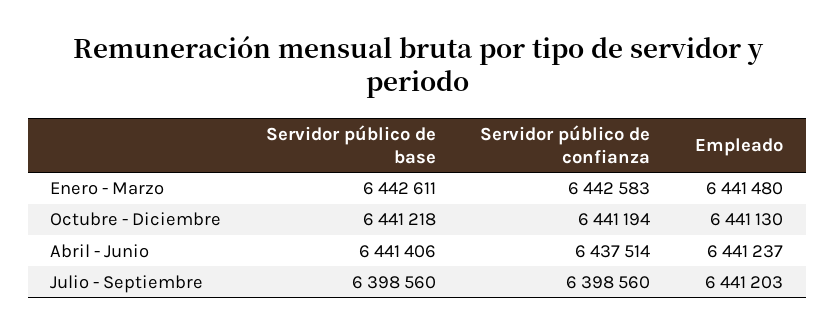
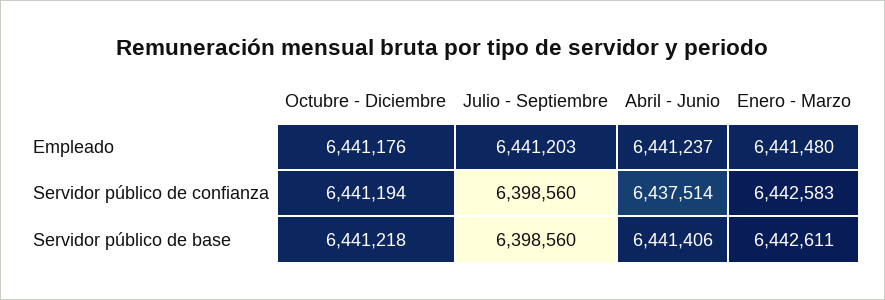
Empleado, Octubre - Diciembre: 6441130 -> 6441176

